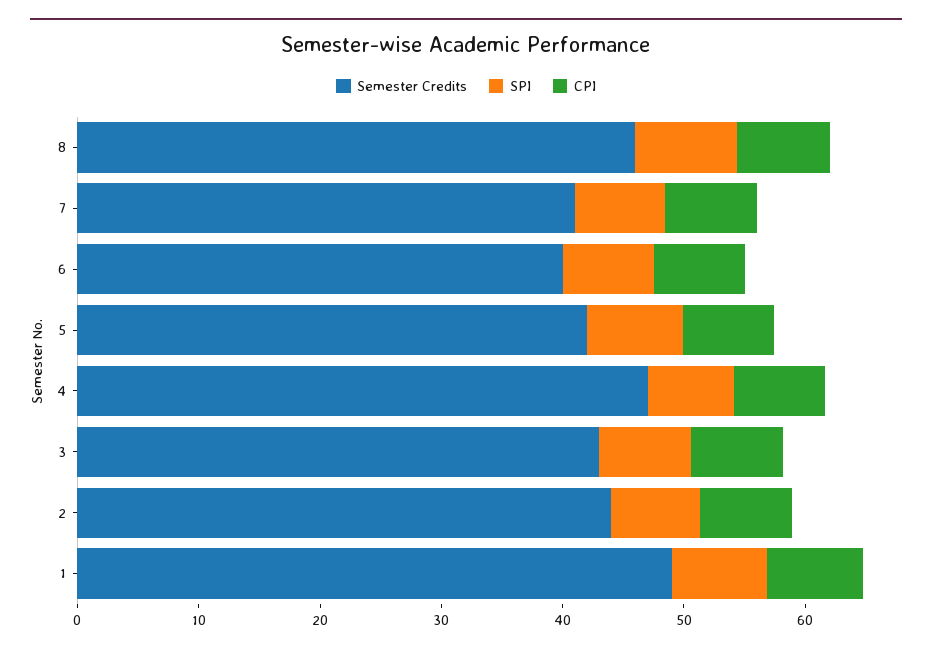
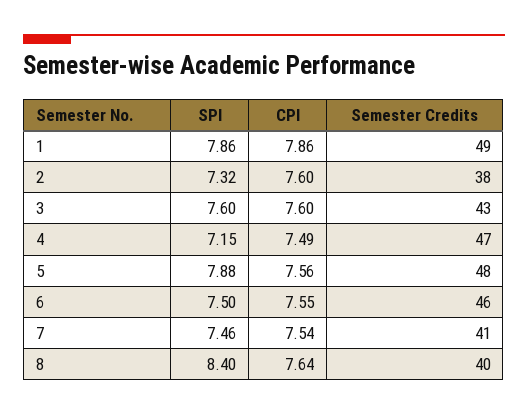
Semester Credits, 8: 46 -> 40
Semester Credits, 6: 40 -> 46
Semester Credits, 5: 42 -> 48
Semester Credits, 2: 44 -> 38

